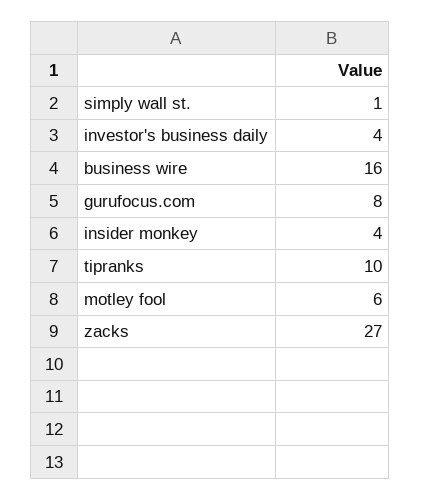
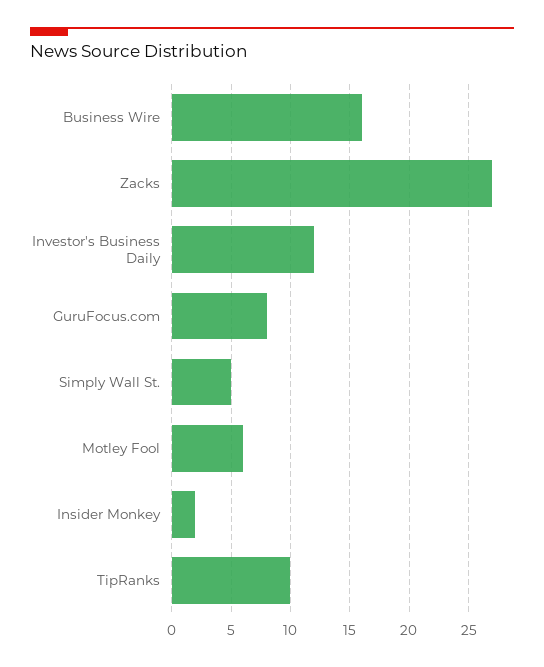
simply wall st.: 1 -> 5
investor's business daily: 4 -> 12
insider monkey: 4 -> 2

